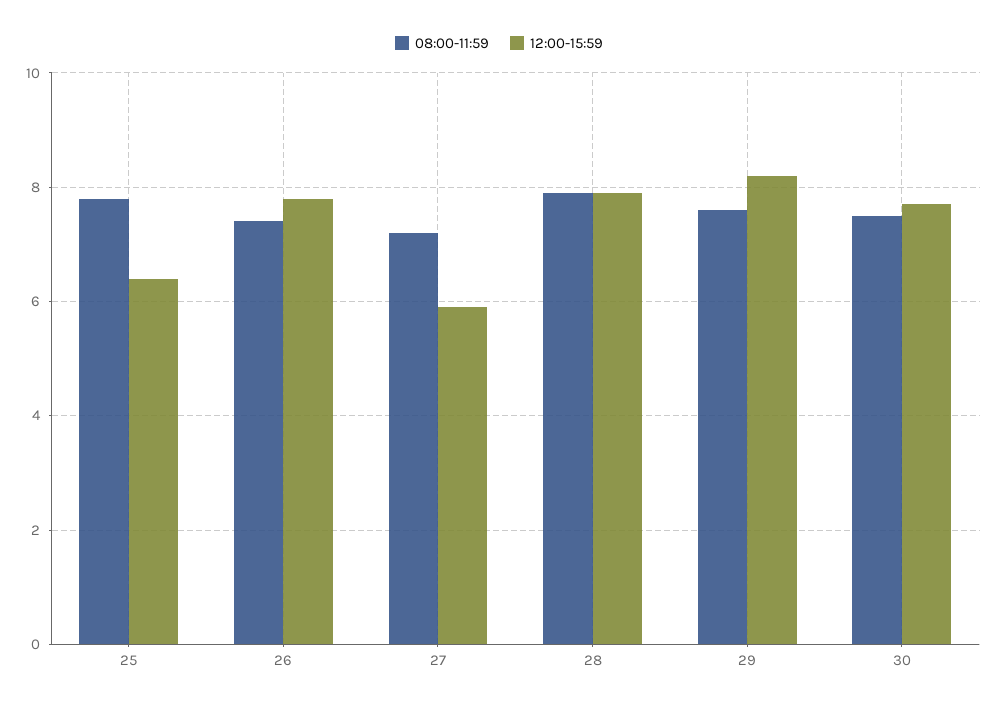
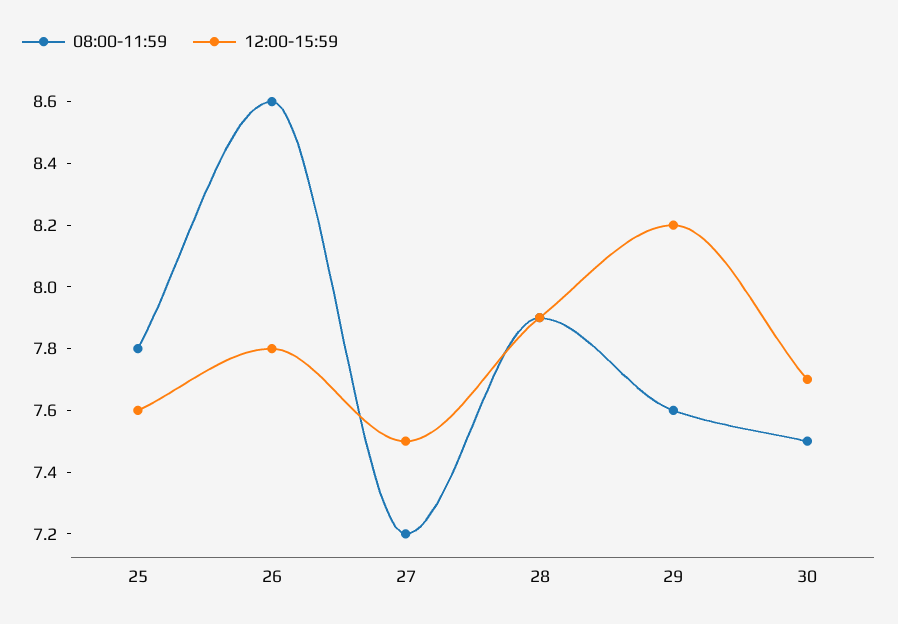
12:00-15:59, 25: 6.5 -> 7.6
08:00-11:59, 26: 7.5 -> 8.6
12:00-15:59, 27: 6 -> 7.5

